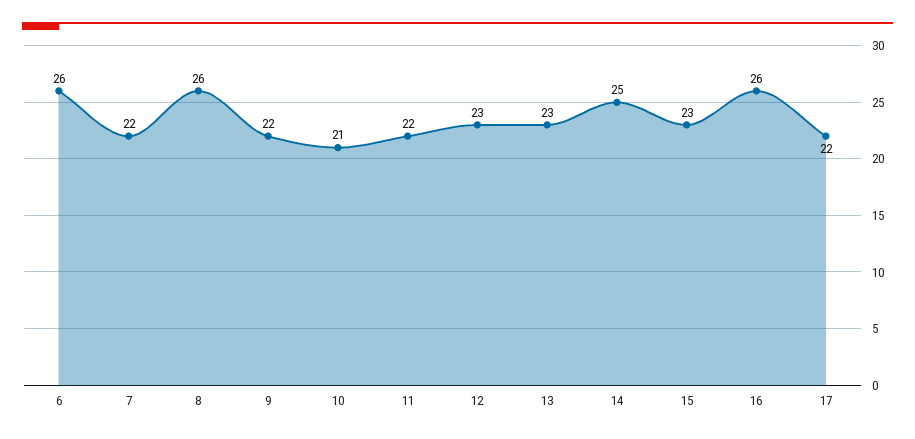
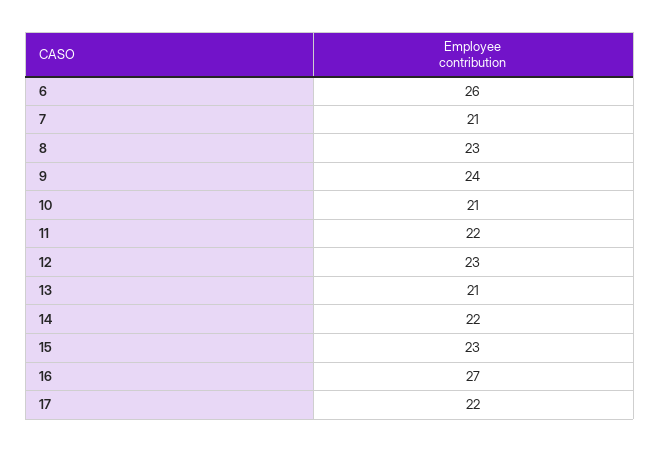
7: 22 -> 21
8: 26 -> 23
9: 22 -> 24
13: 23 -> 21
14: 25 -> 22
16: 26 -> 27

